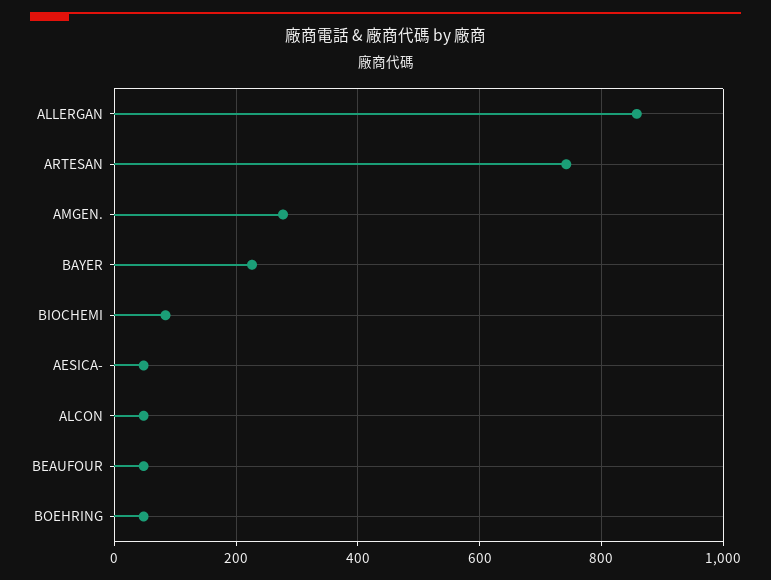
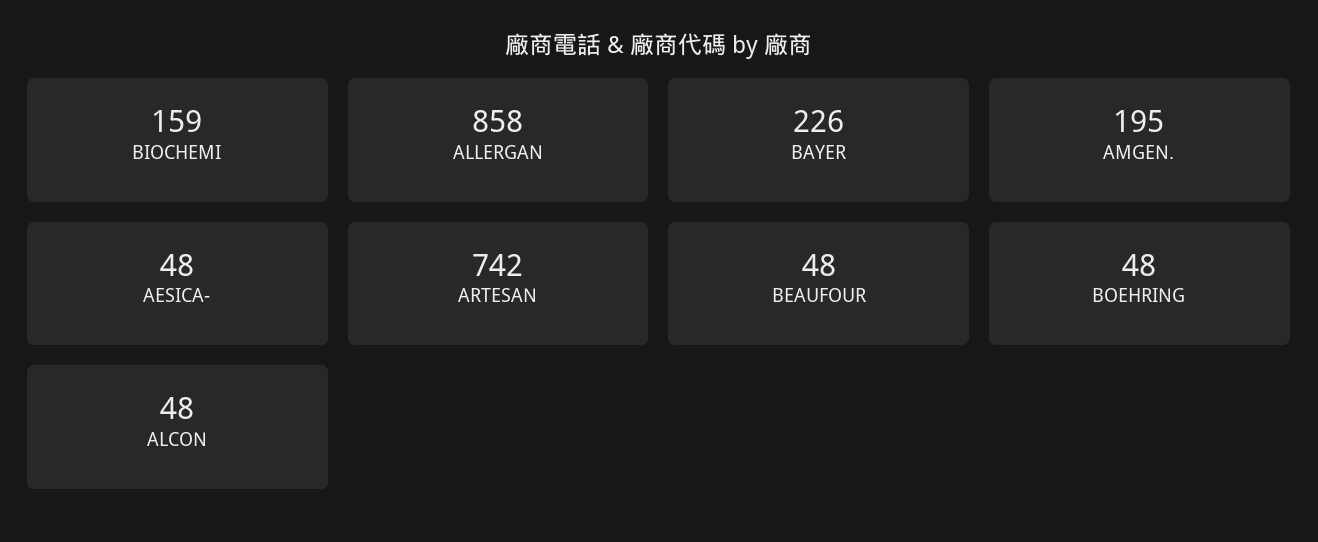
AMGEN.: 280 -> 195
BIOCHEMI: 80 -> 159

